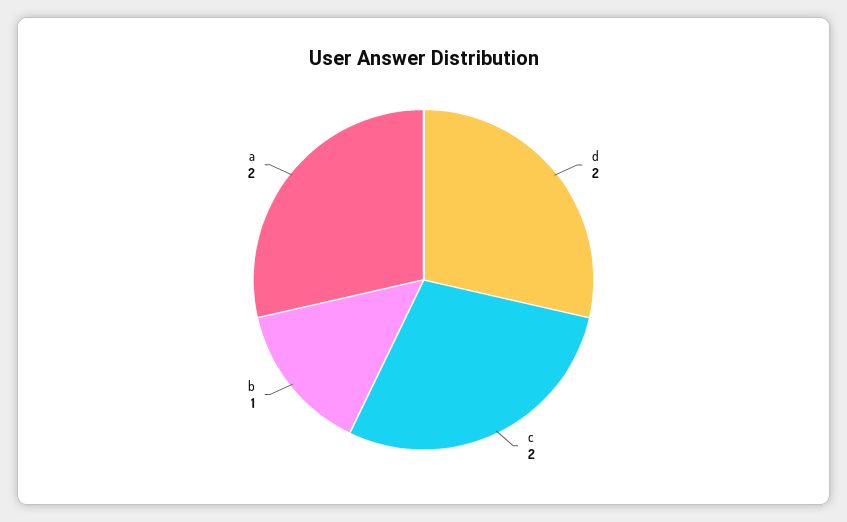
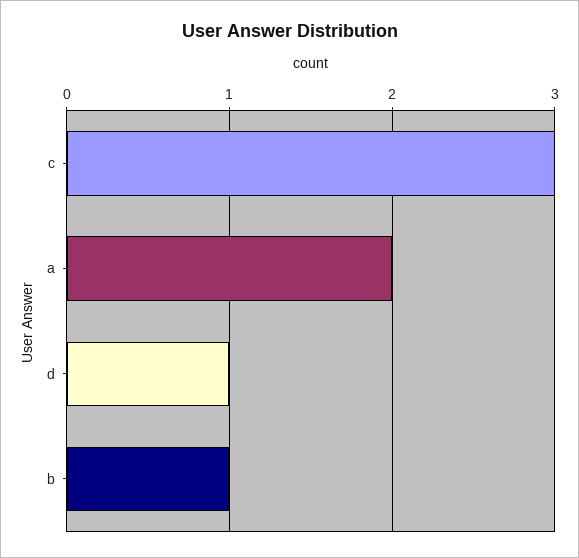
d: 2 -> 1
c: 2 -> 3

